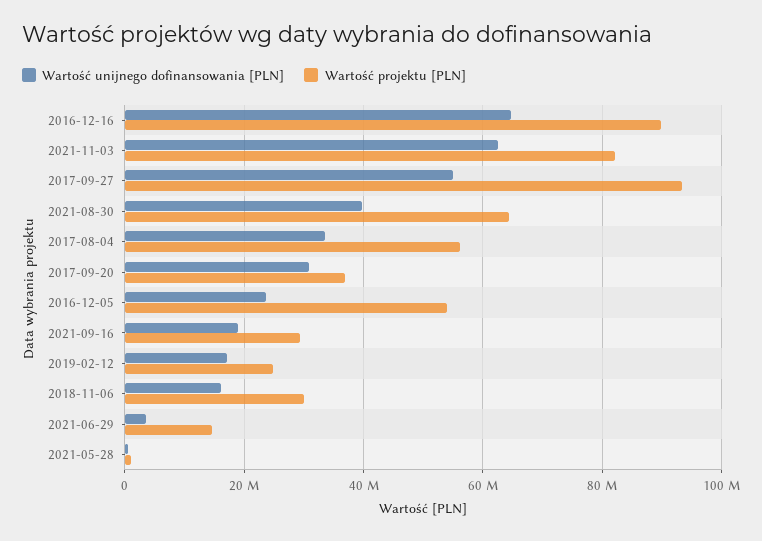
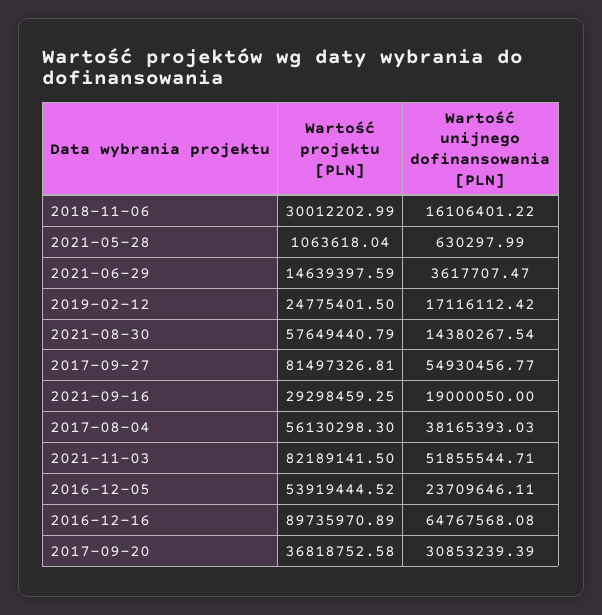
Wartość unijnego dofinansowania [PLN], 2021-11-03: 62000000 -> 51855544.71
Wartość projektu [PLN], 2017-09-27: 94000000 -> 81497326.81
Wartość unijnego dofinansowania [PLN], 2021-08-30: 40000000 -> 14380267.54
Wartość projektu [PLN], 2021-08-30: 64000000 -> 57649440.79
Wartość unijnego dofinansowania [PLN], 2017-08-04: 34000000 -> 38165393.03

